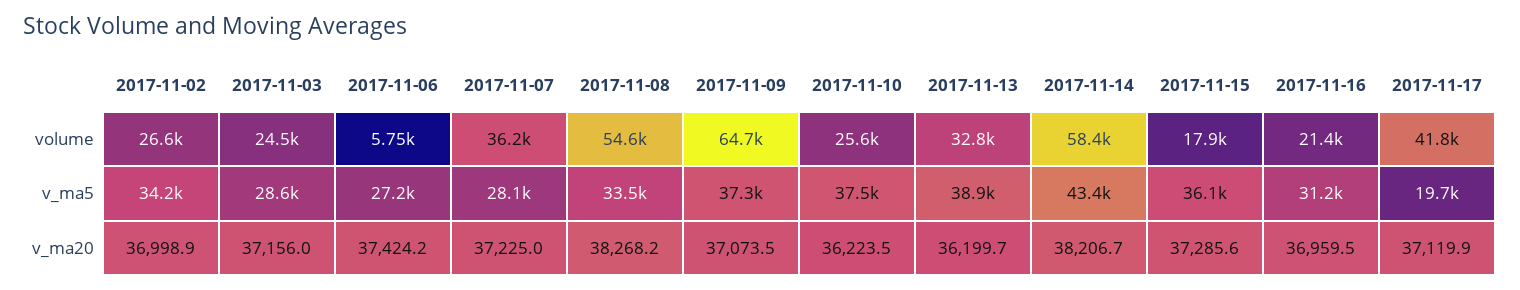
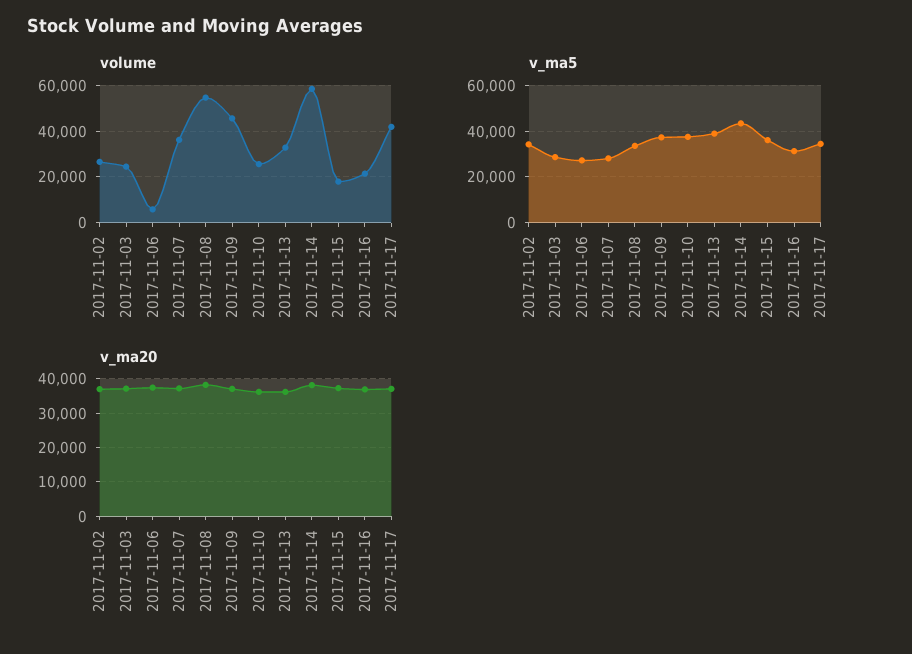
volume, 2017-11-09: 64700 -> 45000
v_ma5, 2017-11-17: 19700 -> 35000

